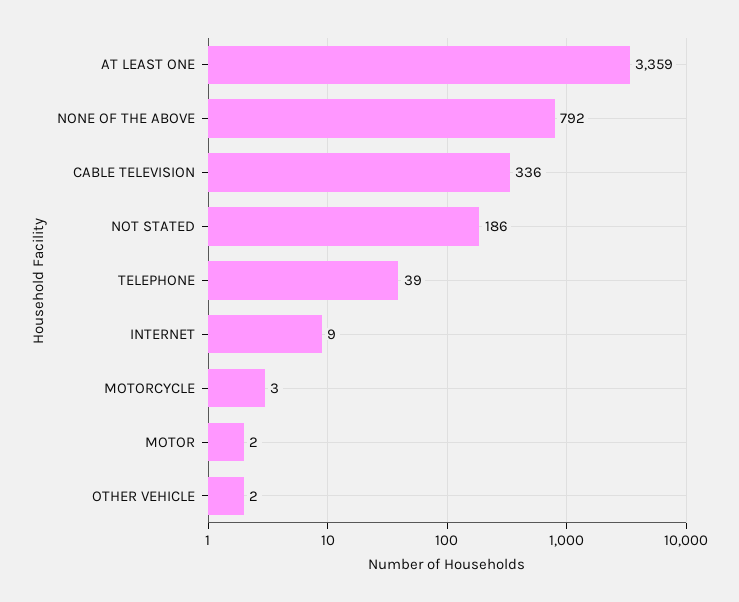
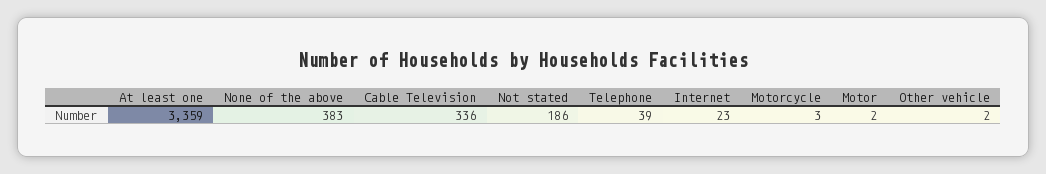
NONE OF THE ABOVE: 792 -> 383
INTERNET: 9 -> 23

